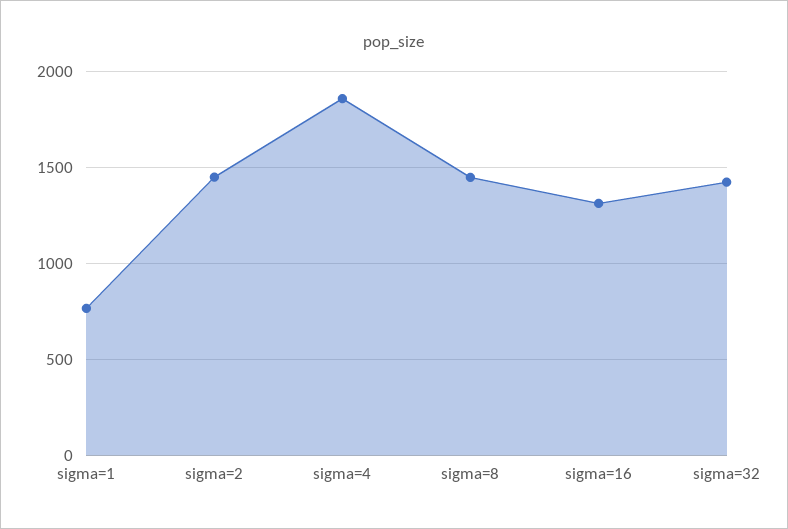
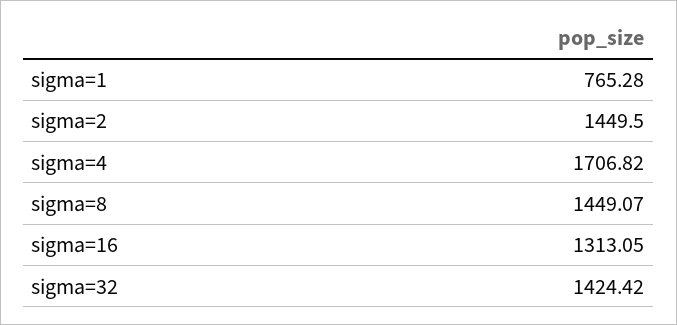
sigma=4: 1850 -> 1706.82

